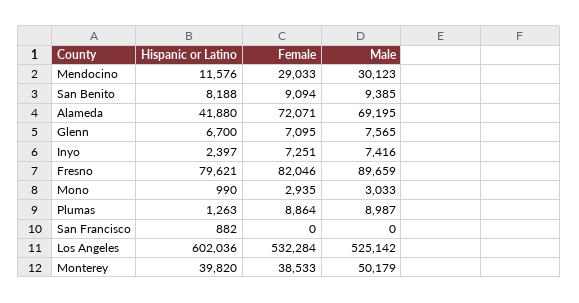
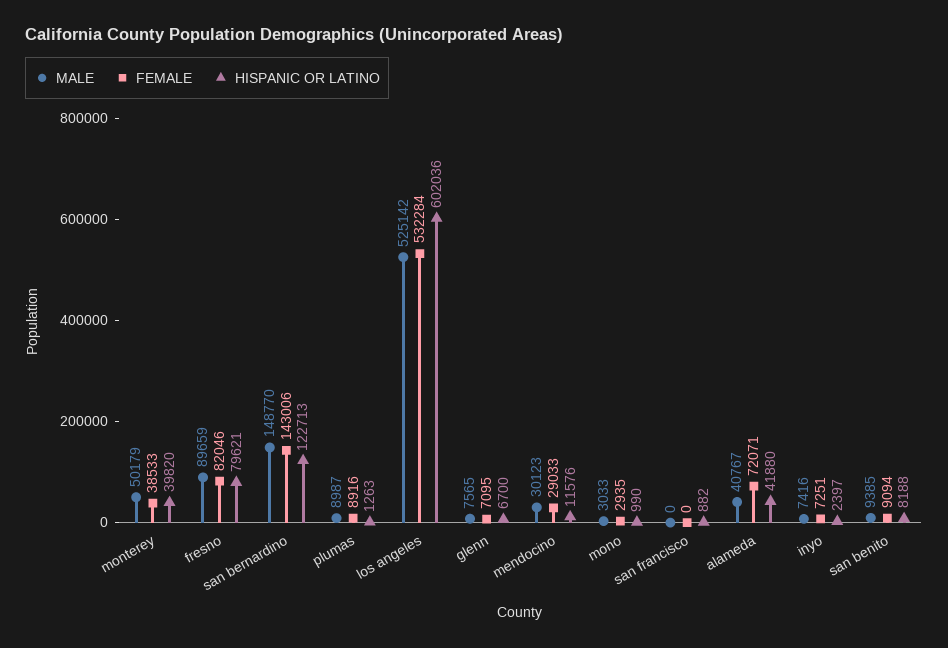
Male, Alameda: 69195 -> 40767
Female, Plumas: 8864 -> 8916
Male, san bernardino: none -> 148770
Female, san bernardino: none -> 143006
Hispanic or Latino, san bernardino: none -> 122713

